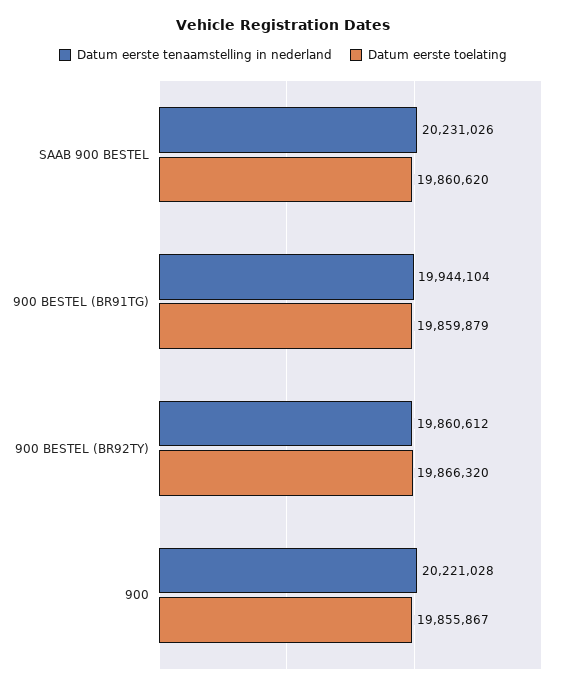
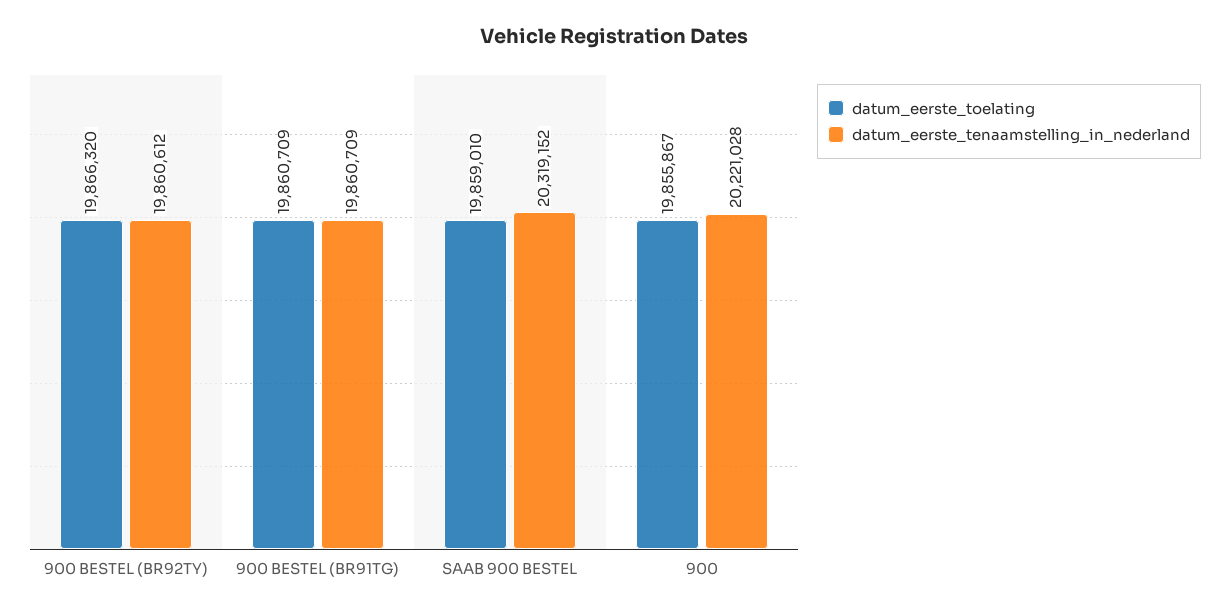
Datum eerste tenaamstelling in nederland, SAAB 900 BESTEL: 20231026 -> 20319152
Datum eerste toelating, SAAB 900 BESTEL: 19860620 -> 19859010
Datum eerste tenaamstelling in nederland, 900 BESTEL (BR91TG): 19944104 -> 19860709
Datum eerste toelating, 900 BESTEL (BR91TG): 19859879 -> 19860709

